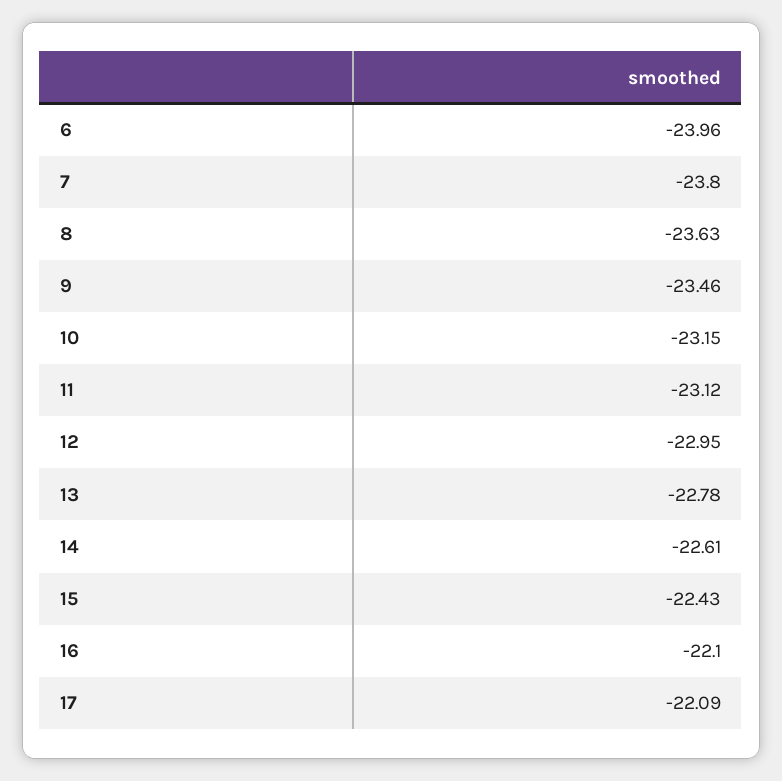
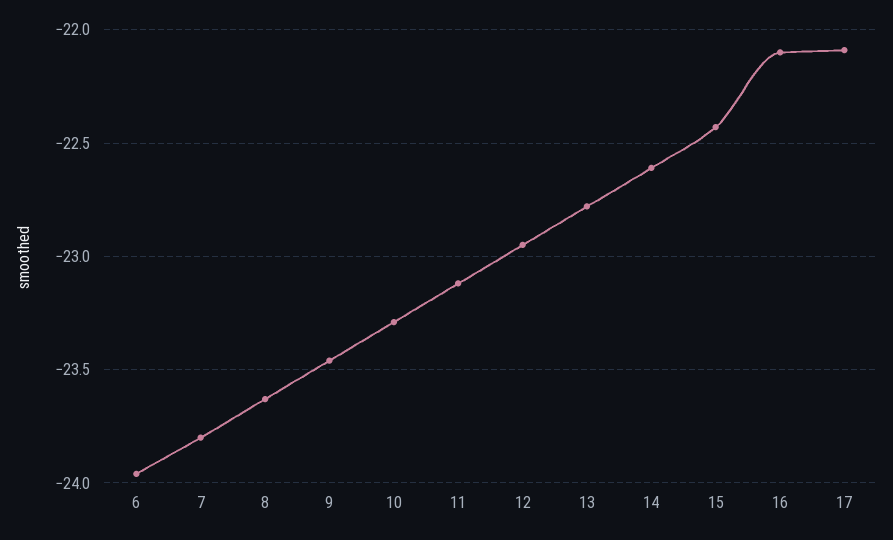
10: -23.15 -> -23.3

